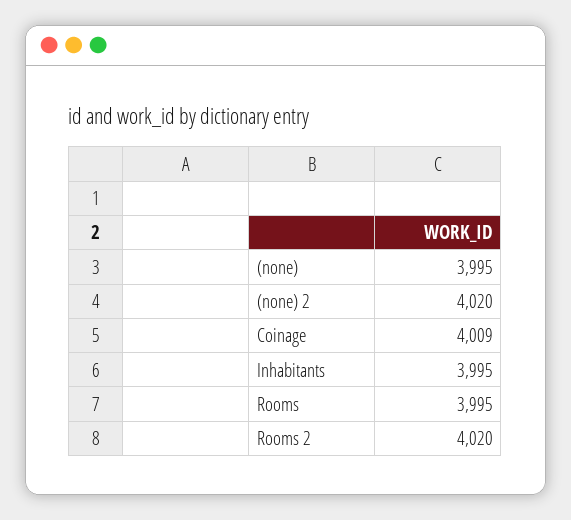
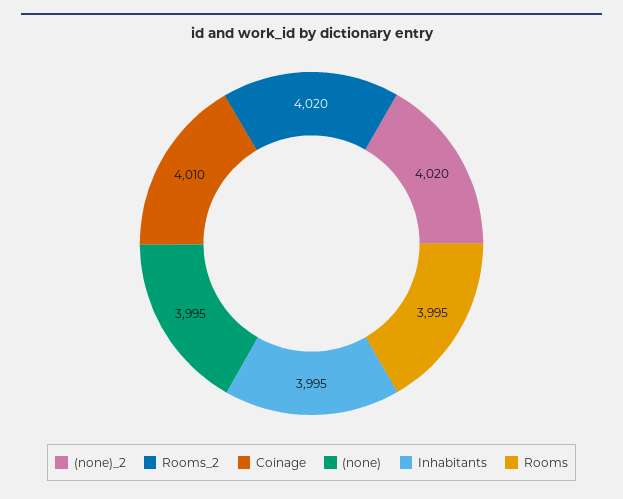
Coinage: 4009 -> 4010

